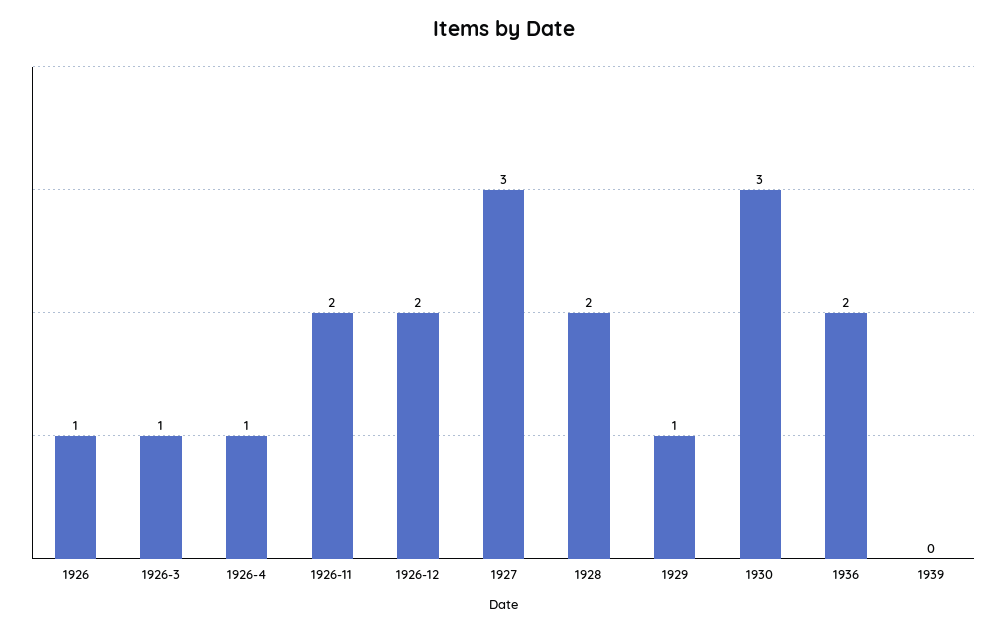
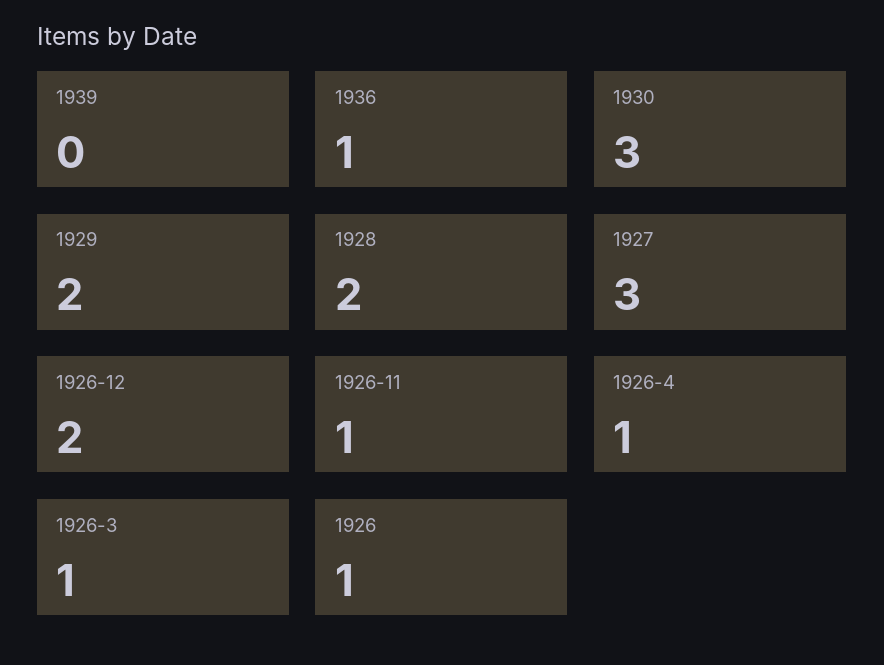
1926-11: 2 -> 1
1929: 1 -> 2
1936: 2 -> 1

